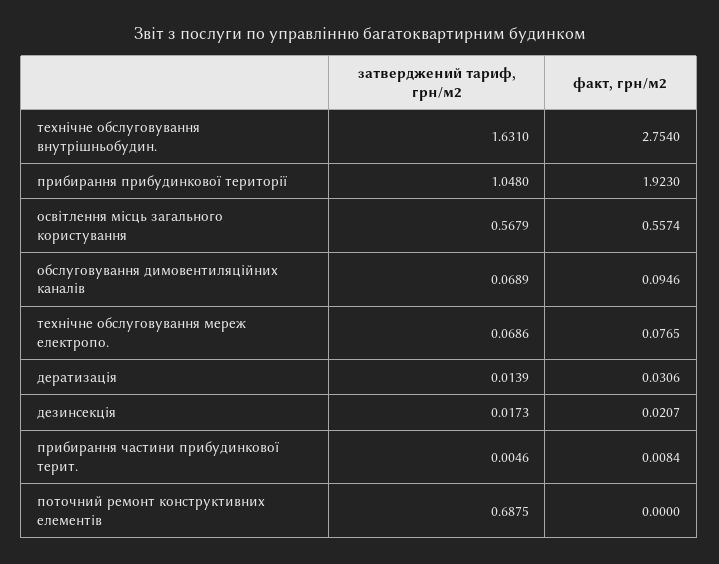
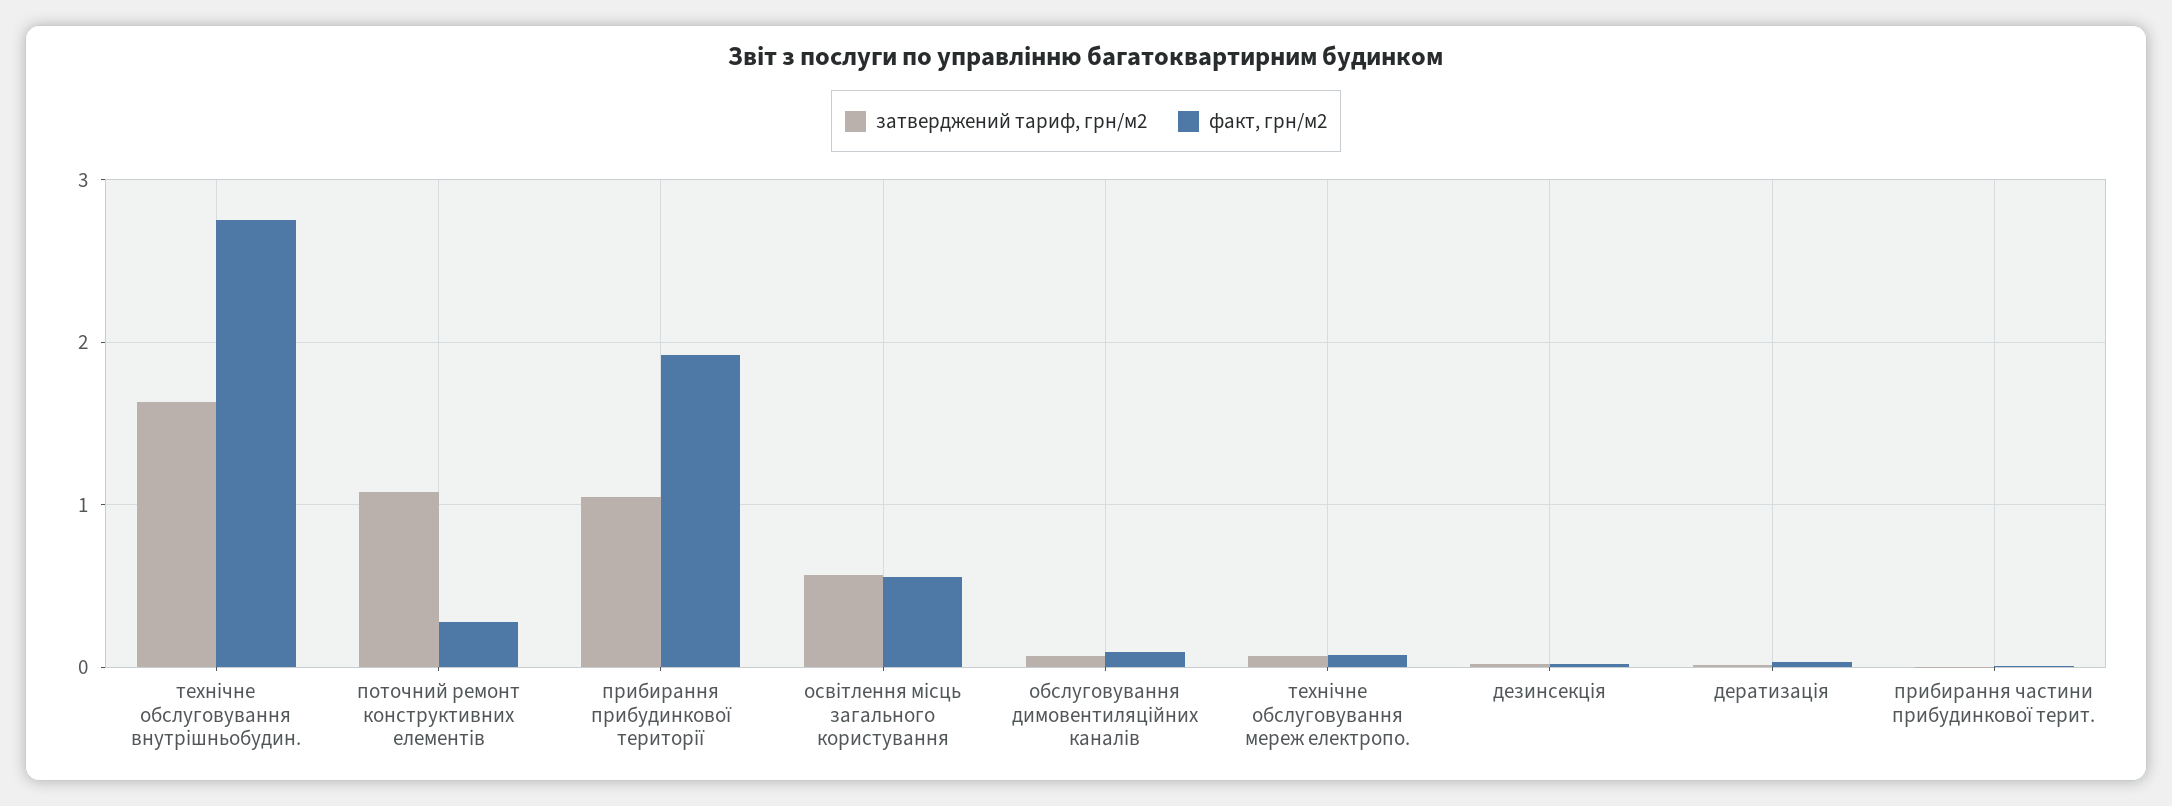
затверджений тариф, грн/м2, поточний ремонт конструктивних елементів: 0.6875 -> 1.1
факт, грн/м2, поточний ремонт конструктивних елементів: 0 -> 0.3

